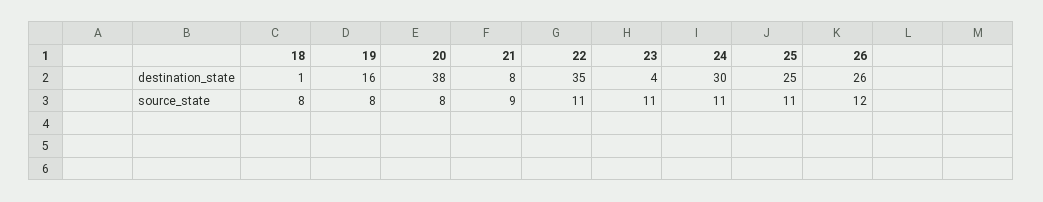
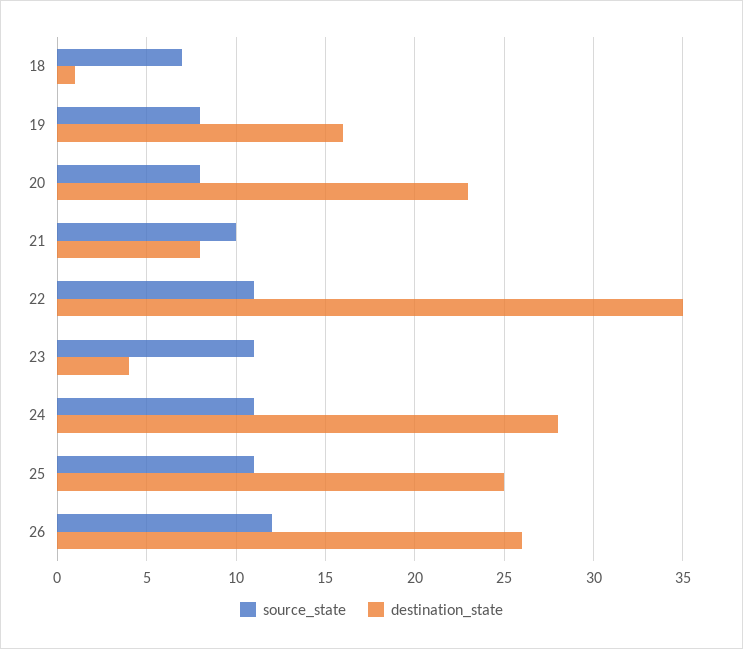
destination_state, 20: 38 -> 23
destination_state, 24: 30 -> 28
source_state, 18: 8 -> 7
source_state, 21: 9 -> 10

